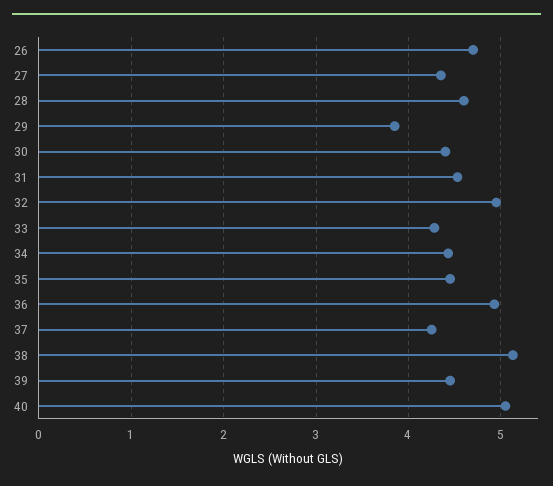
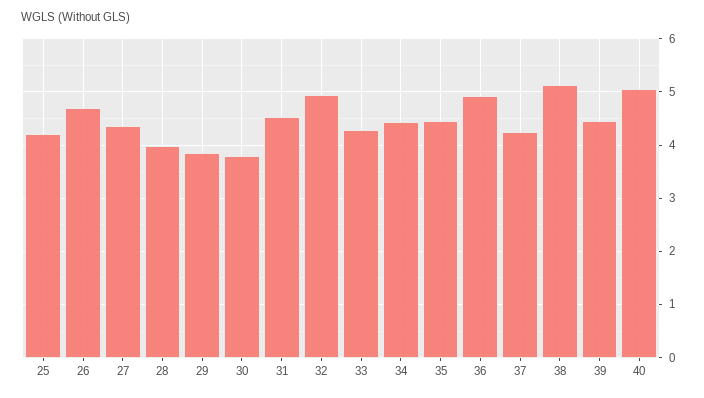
28: 4.6 -> 4
30: 4.4 -> 3.8
25: none -> 4.2

